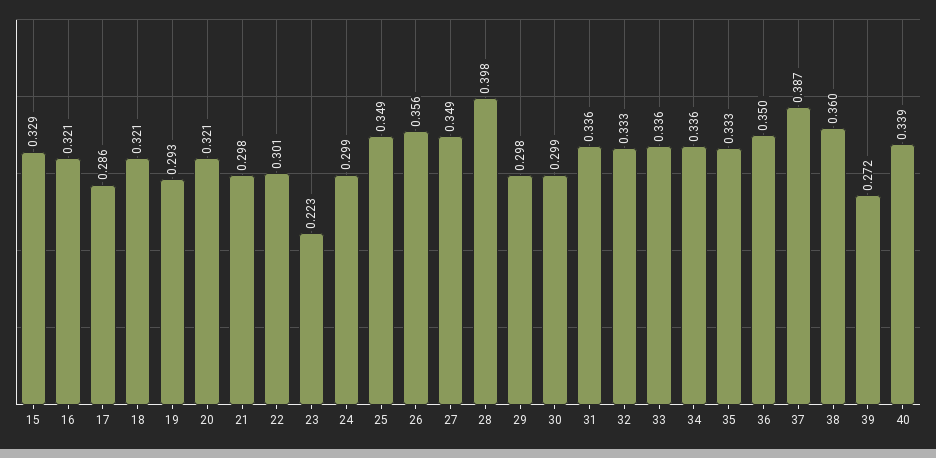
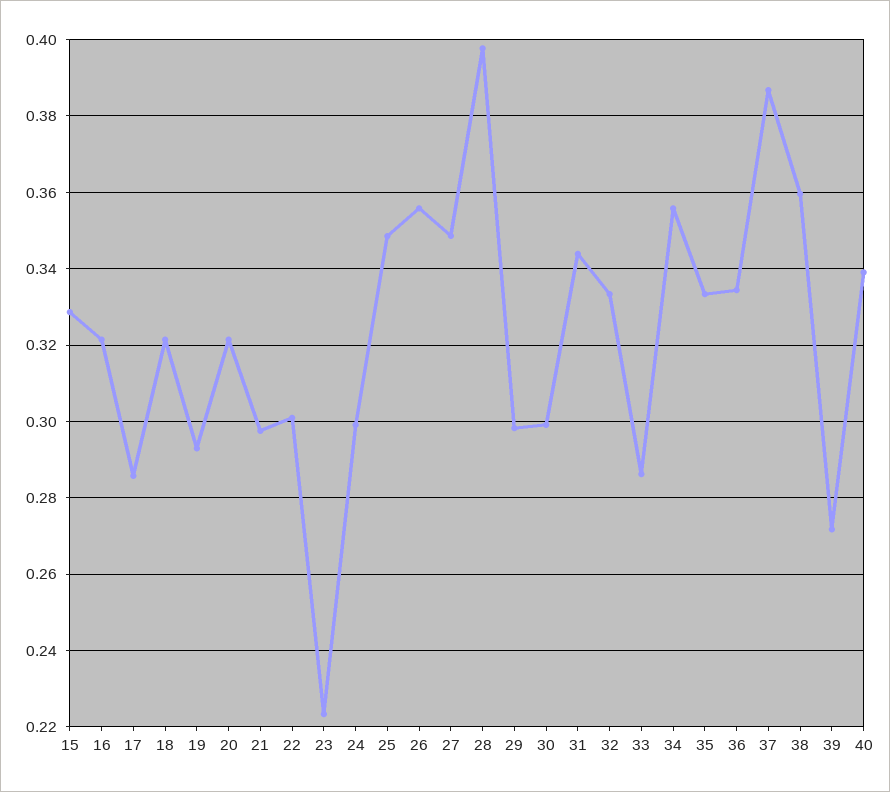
31: 0.336 -> 0.344
33: 0.336 -> 0.286
34: 0.336 -> 0.356
36: 0.35 -> 0.334

